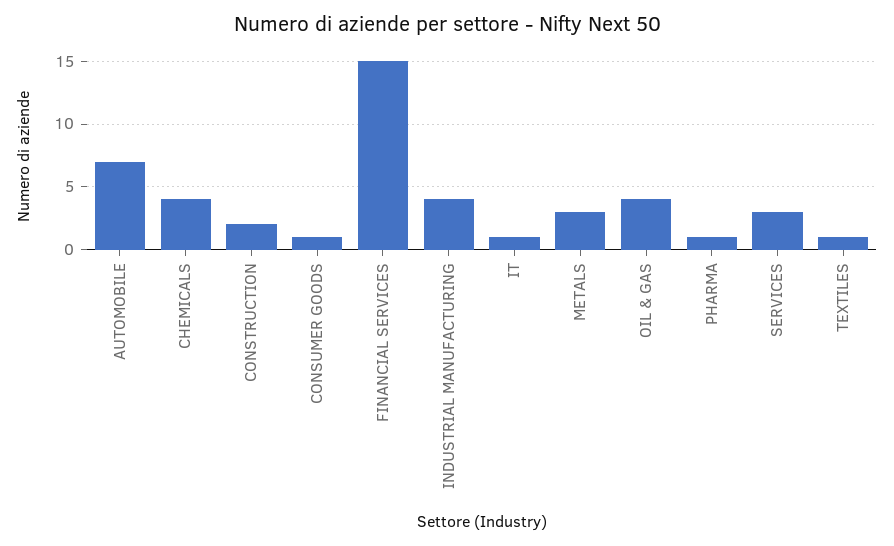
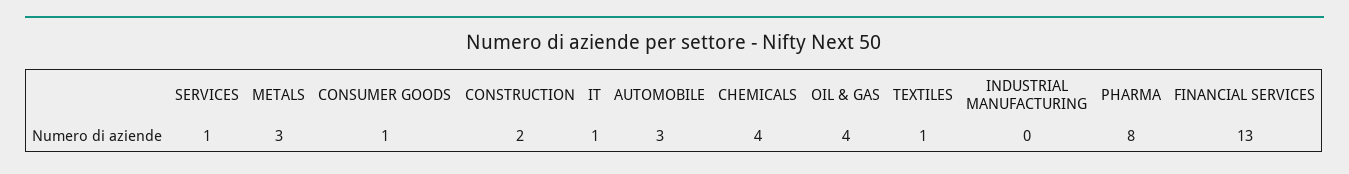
AUTOMOBILE: 7 -> 3
FINANCIAL SERVICES: 15 -> 13
INDUSTRIAL MANUFACTURING: 4 -> 0
PHARMA: 1 -> 8
SERVICES: 3 -> 1

